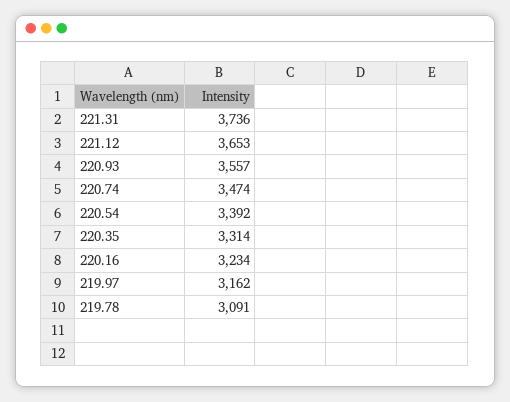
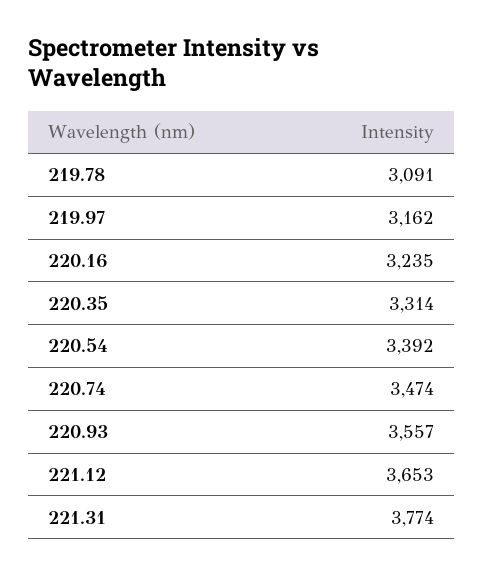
221.31: 3736 -> 3774
220.16: 3234 -> 3235

